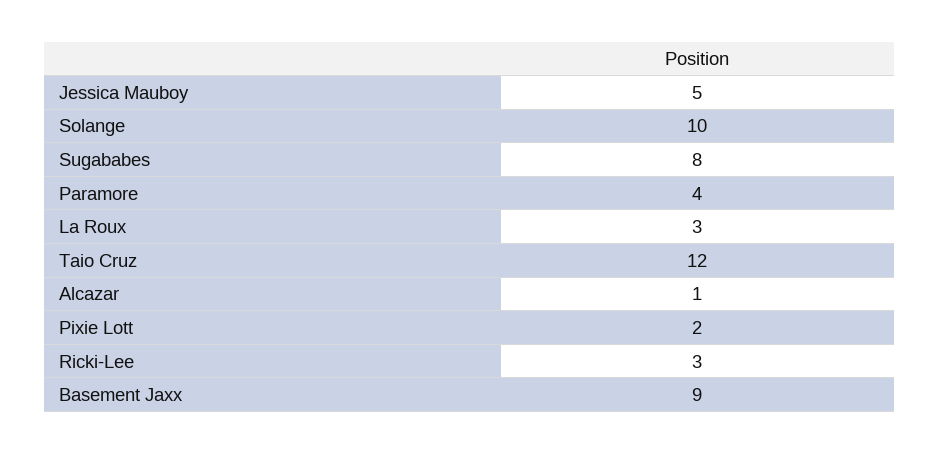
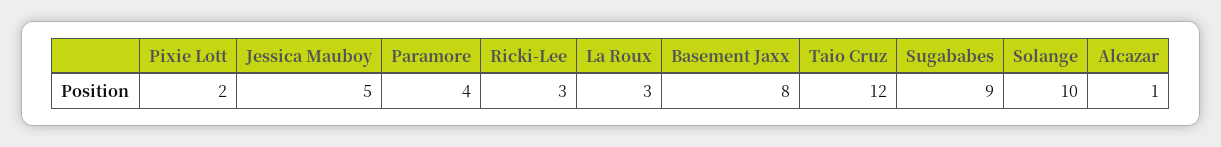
Sugababes: 8 -> 9
Basement Jaxx: 9 -> 8

